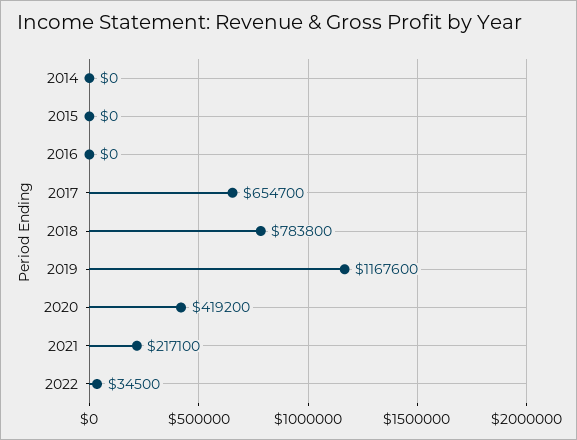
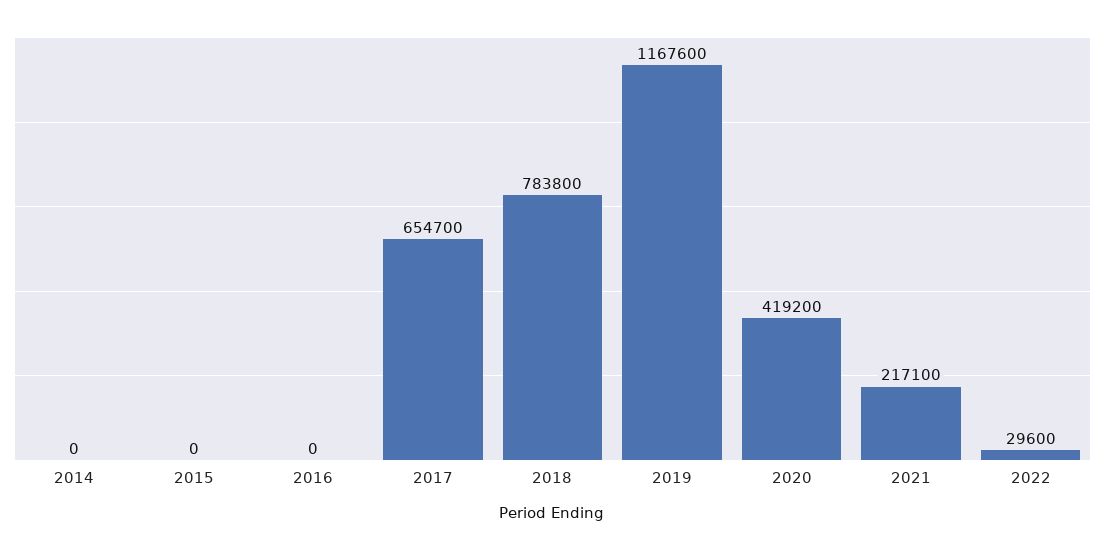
2022: 34500 -> 29600

